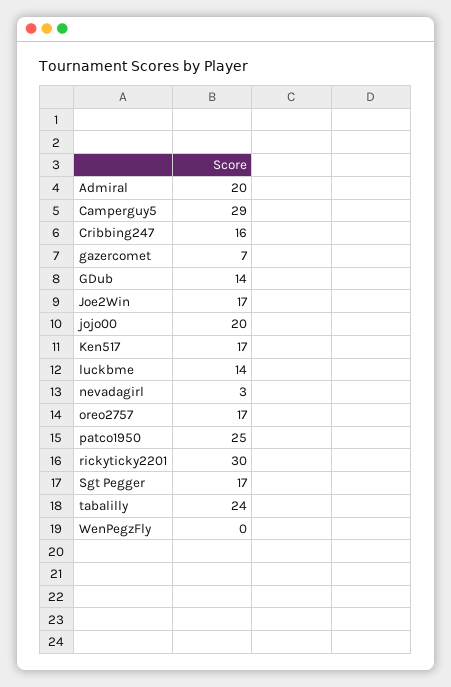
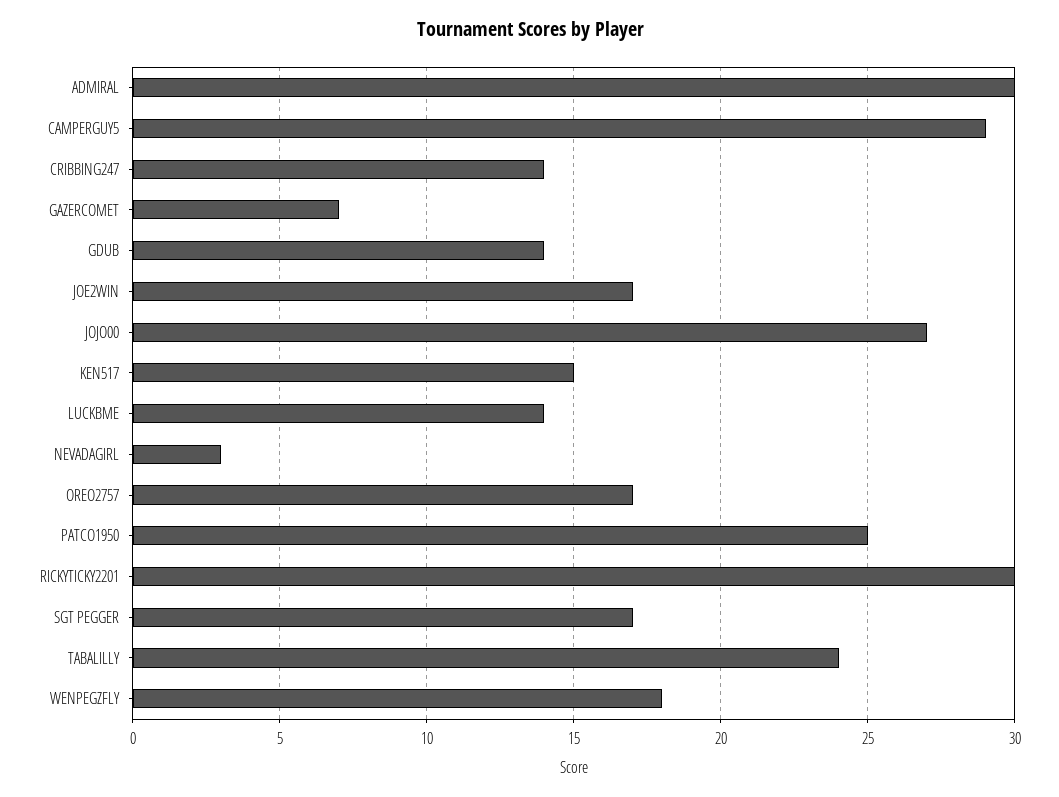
Admiral: 20 -> 30
Cribbing247: 16 -> 14
jojo00: 20 -> 27
Ken517: 17 -> 15
WenPegzFly: 0 -> 18

